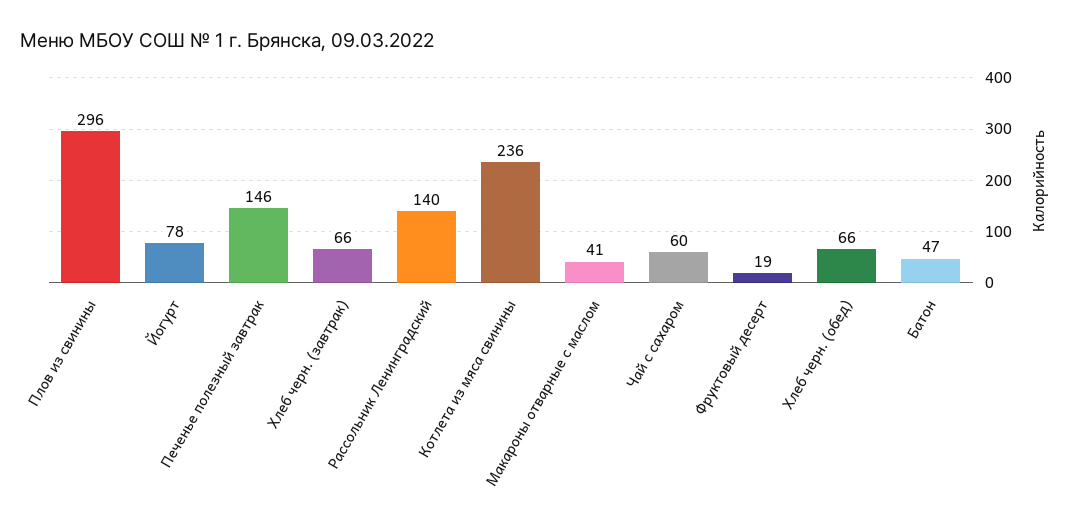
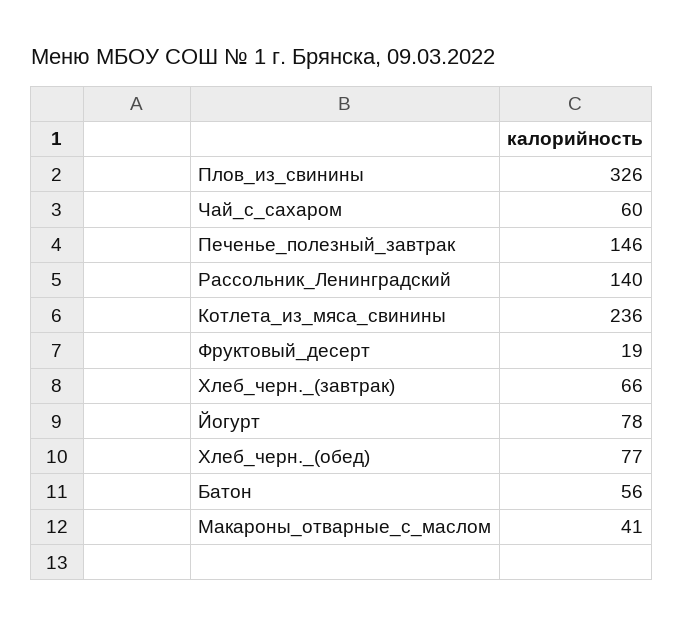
Плов из свинины: 296 -> 326
Хлеб черн. (обед): 66 -> 77
Батон: 47 -> 56

